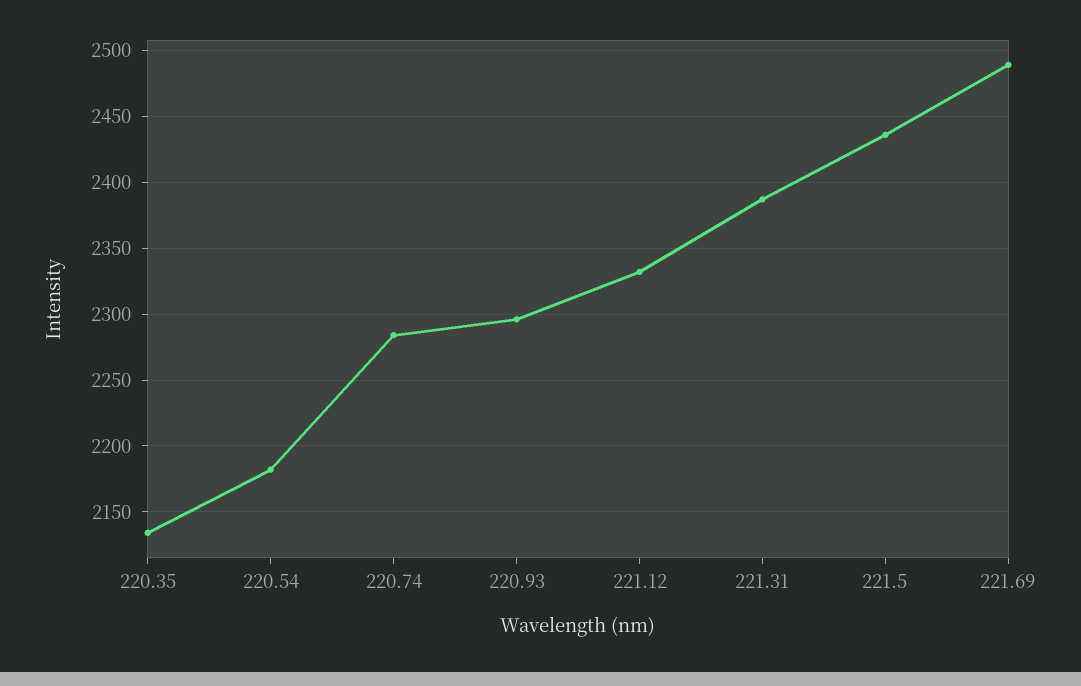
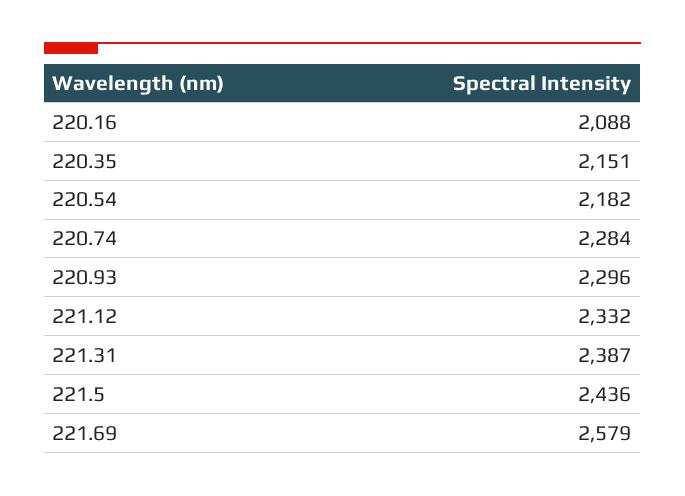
220.35: 2135 -> 2151
221.69: 2490 -> 2579
220.16: none -> 2088

